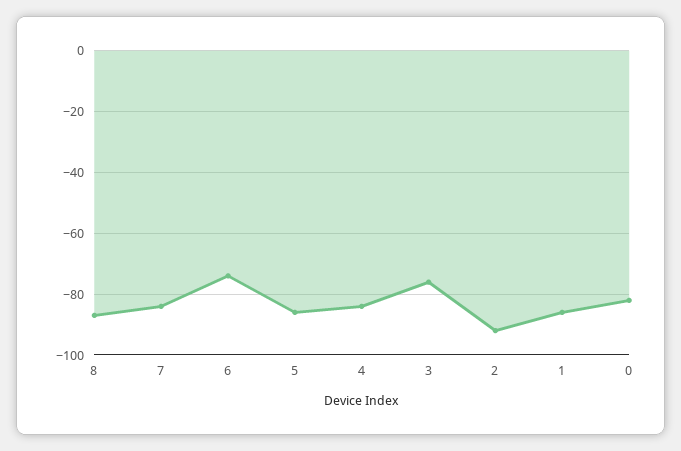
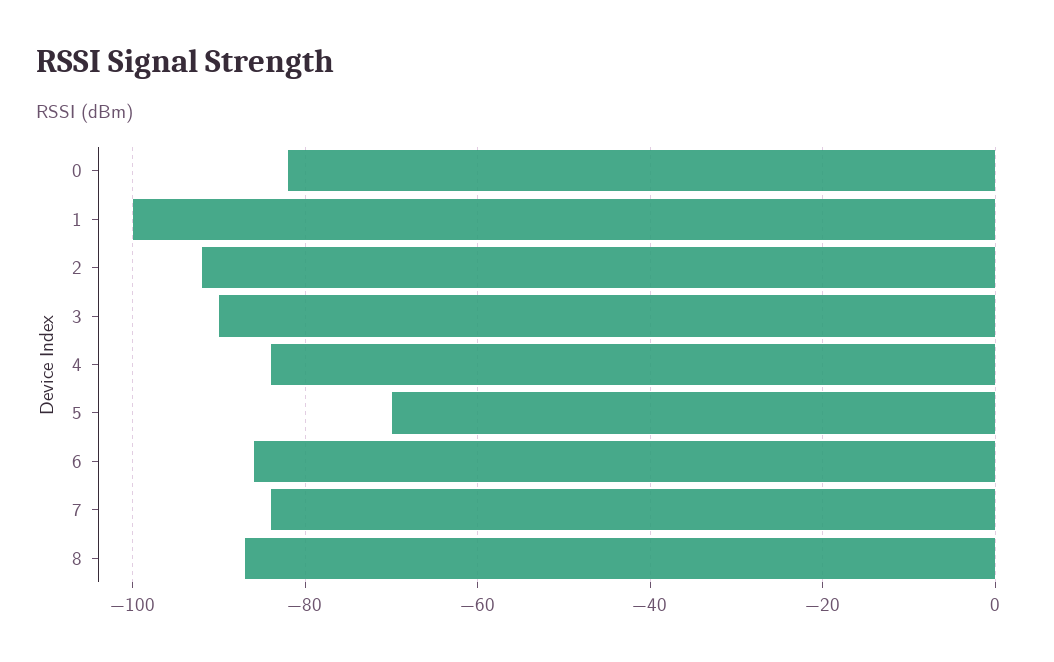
6: -75 -> -85
5: -85 -> -70
3: -75 -> -90
1: -85 -> -100

